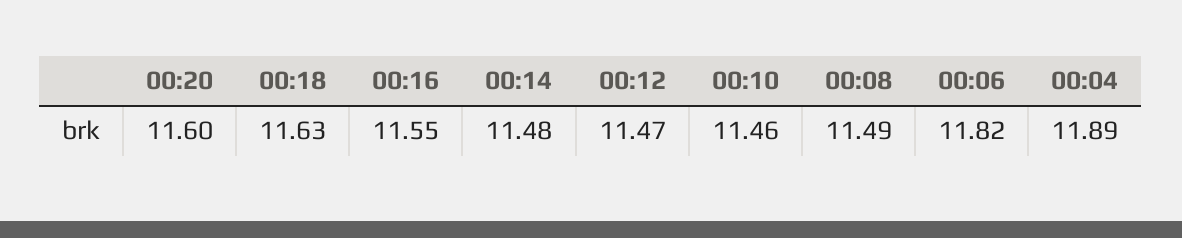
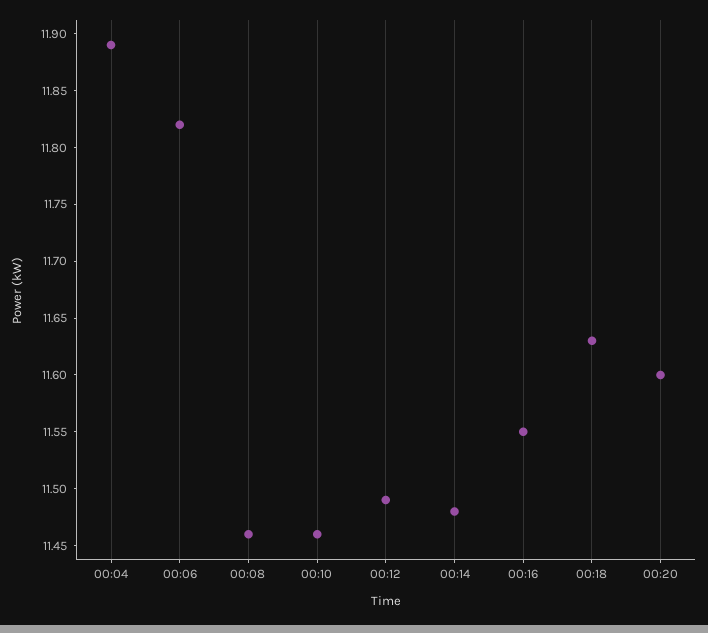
00:12: 11.47 -> 11.49
00:08: 11.49 -> 11.46

